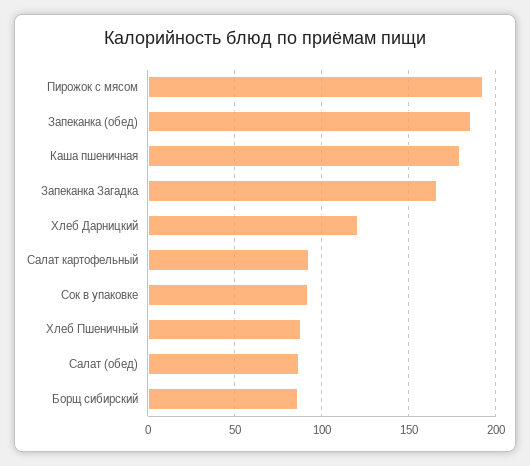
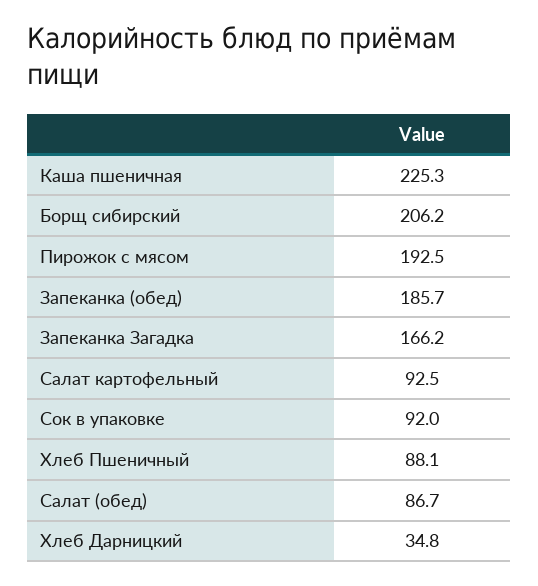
Каша пшеничная: 180 -> 225.3
Хлеб Дарницкий: 120 -> 34.8
Борщ сибирский: 85 -> 206.2

